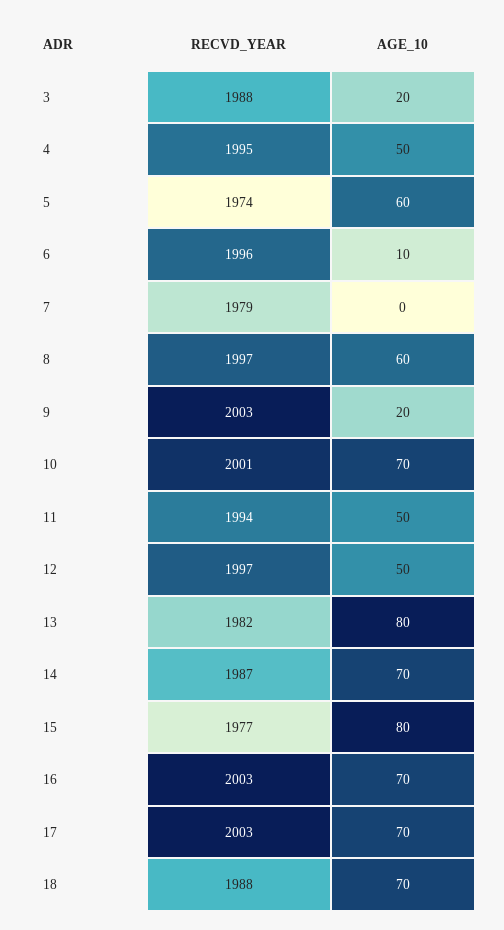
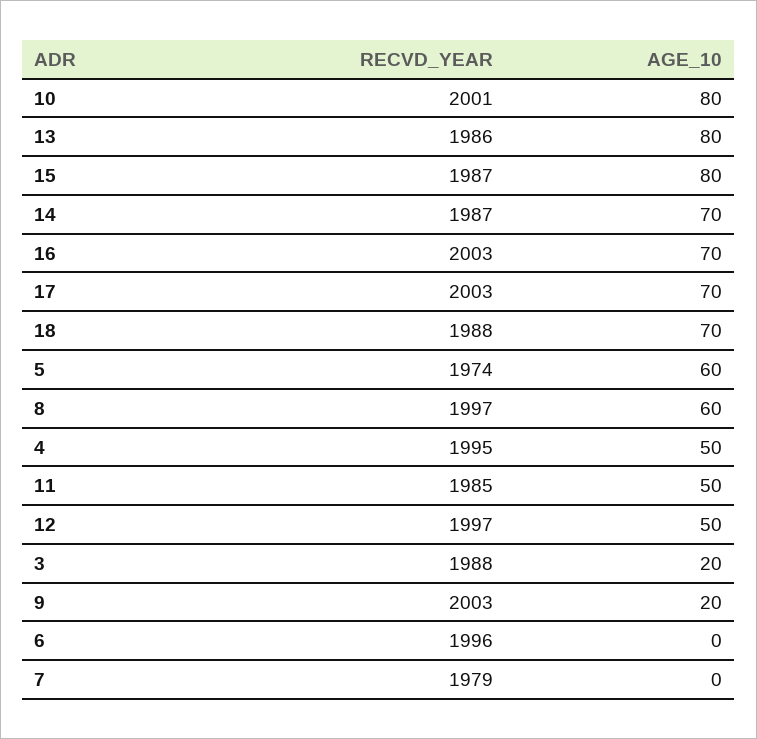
AGE_10, 6: 10 -> 0
AGE_10, 10: 70 -> 80
RECVD_YEAR, 11: 1994 -> 1985
RECVD_YEAR, 13: 1982 -> 1986
RECVD_YEAR, 15: 1977 -> 1987

